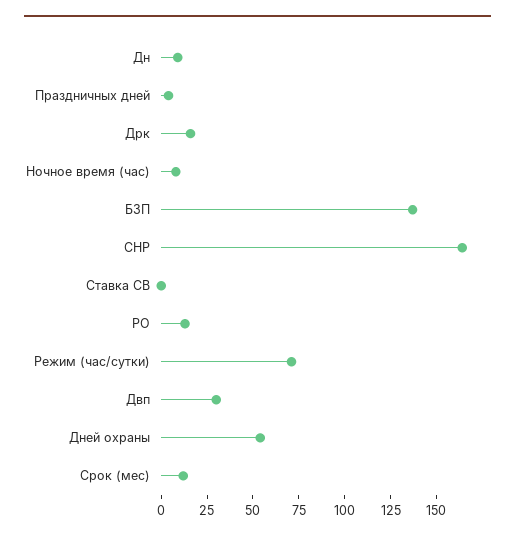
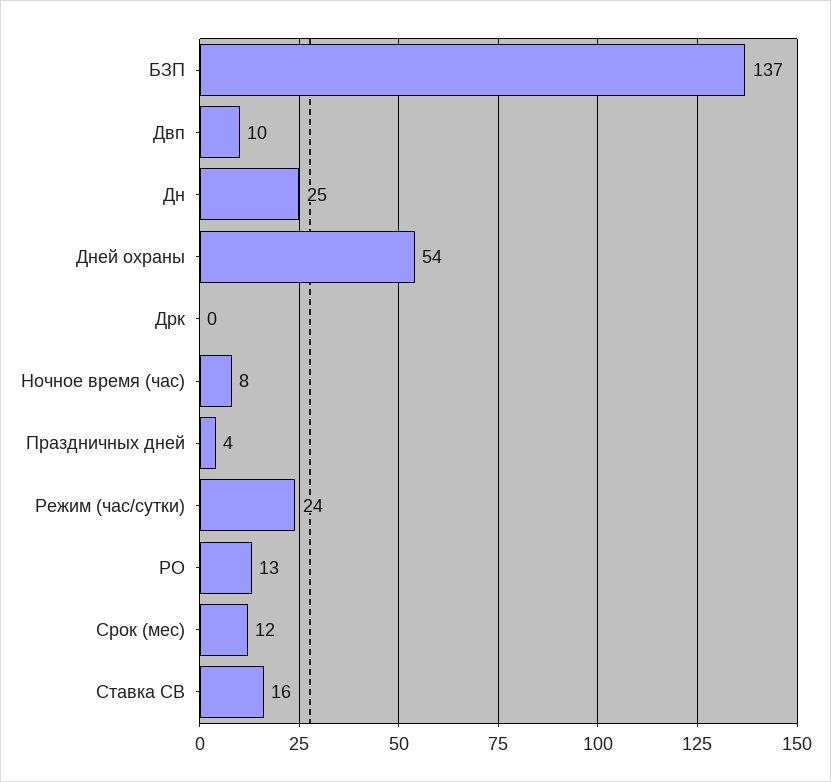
Дн: 10 -> 25
Дрк: 15 -> 0
СНР: 165 -> none
Ставка СВ: 0 -> 16
Режим (час/сутки): 70 -> 24
Двп: 30 -> 10

